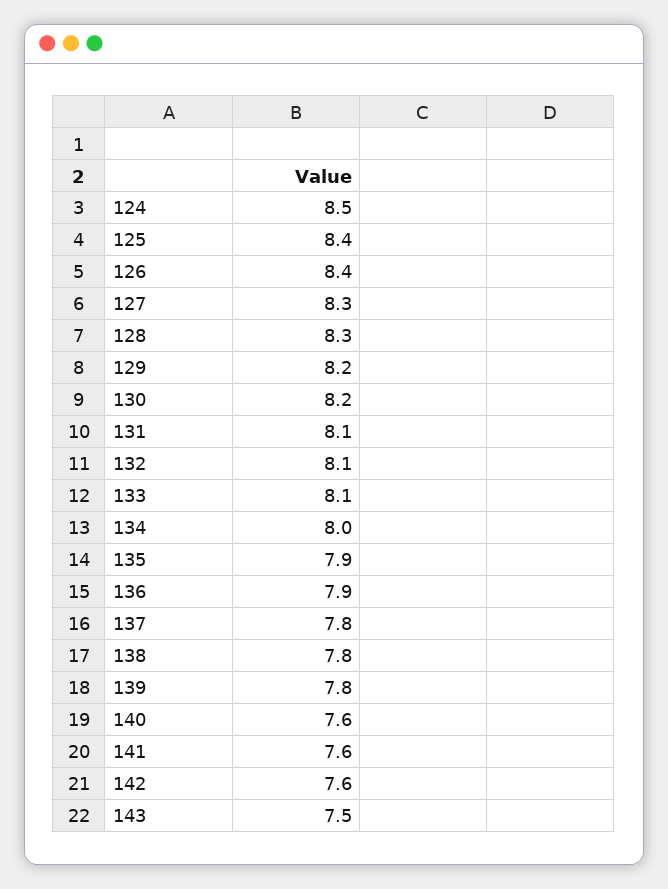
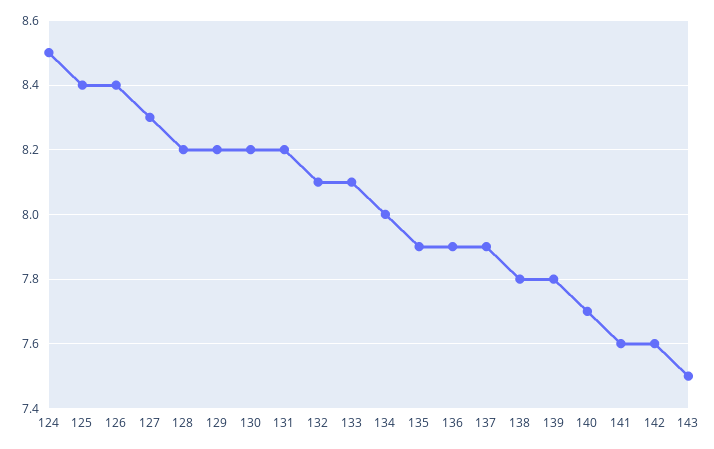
128: 8.3 -> 8.2
131: 8.1 -> 8.2
137: 7.8 -> 7.9
140: 7.6 -> 7.7

